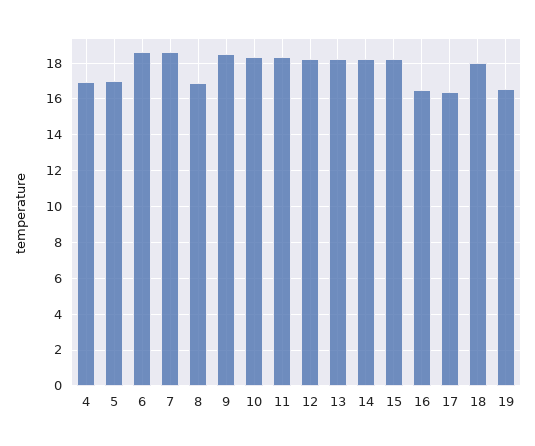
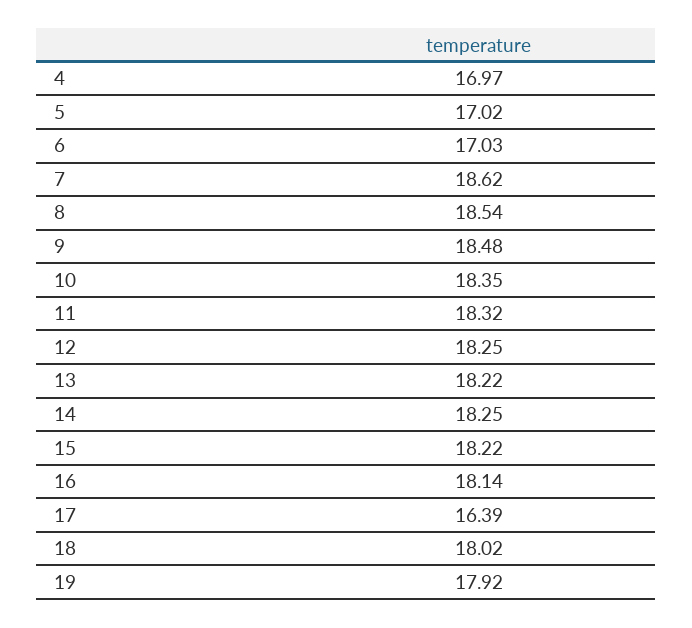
6: 18.5 -> 17.03
8: 17 -> 18.54
16: 16.5 -> 18.14
19: 16.5 -> 17.92

